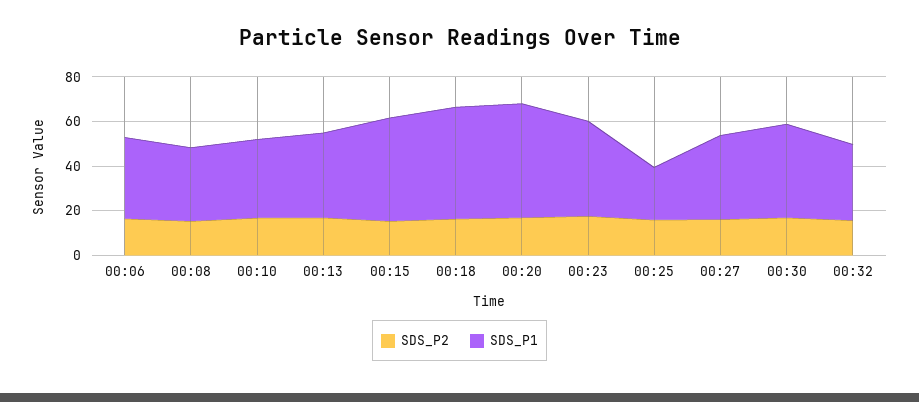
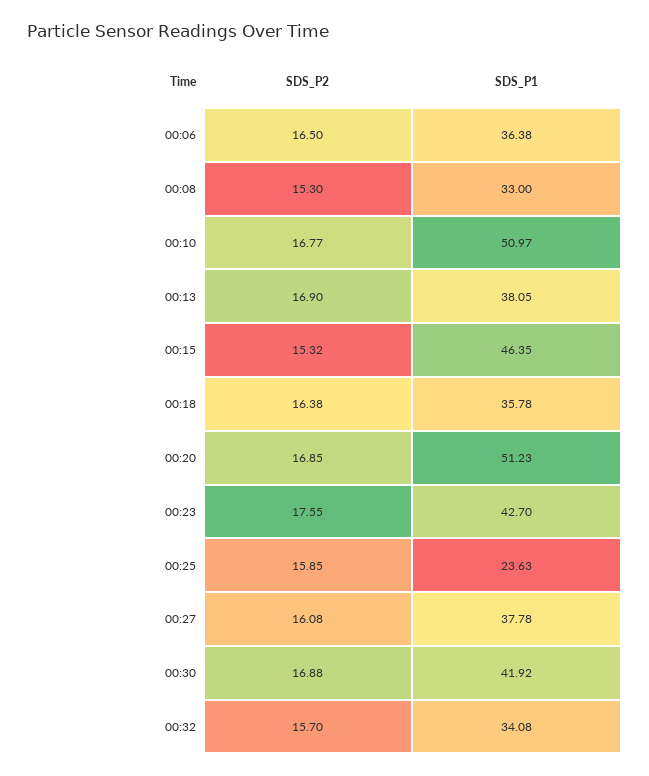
SDS_P1, 00:10: 35 -> 50.97
SDS_P1, 00:18: 50 -> 35.78

